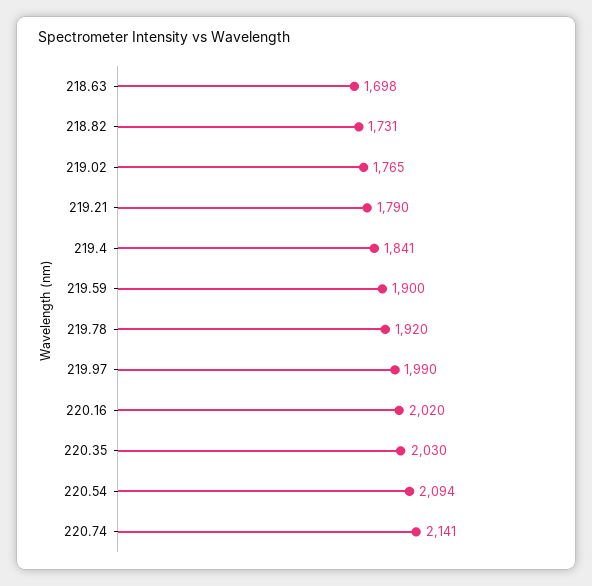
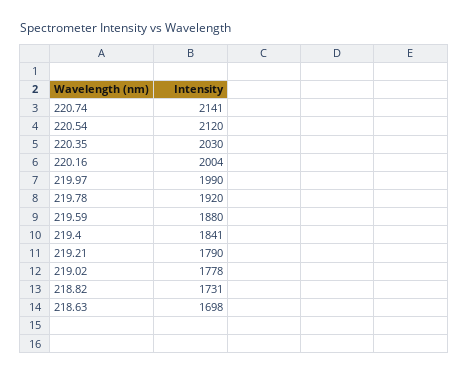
219.02: 1765 -> 1778
219.59: 1900 -> 1880
220.16: 2020 -> 2004
220.54: 2094 -> 2120

